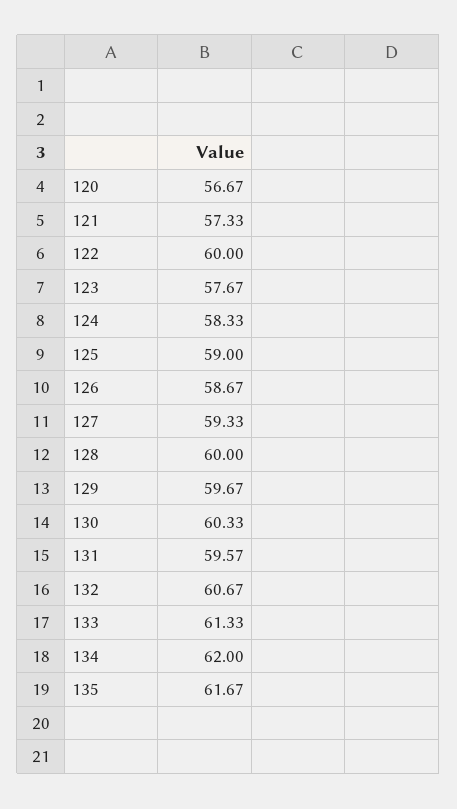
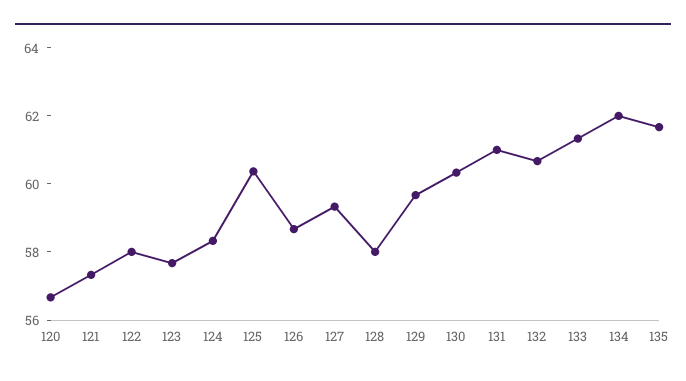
122: 60 -> 58
125: 59 -> 60.5
128: 60 -> 58
131: 59.57 -> 61

